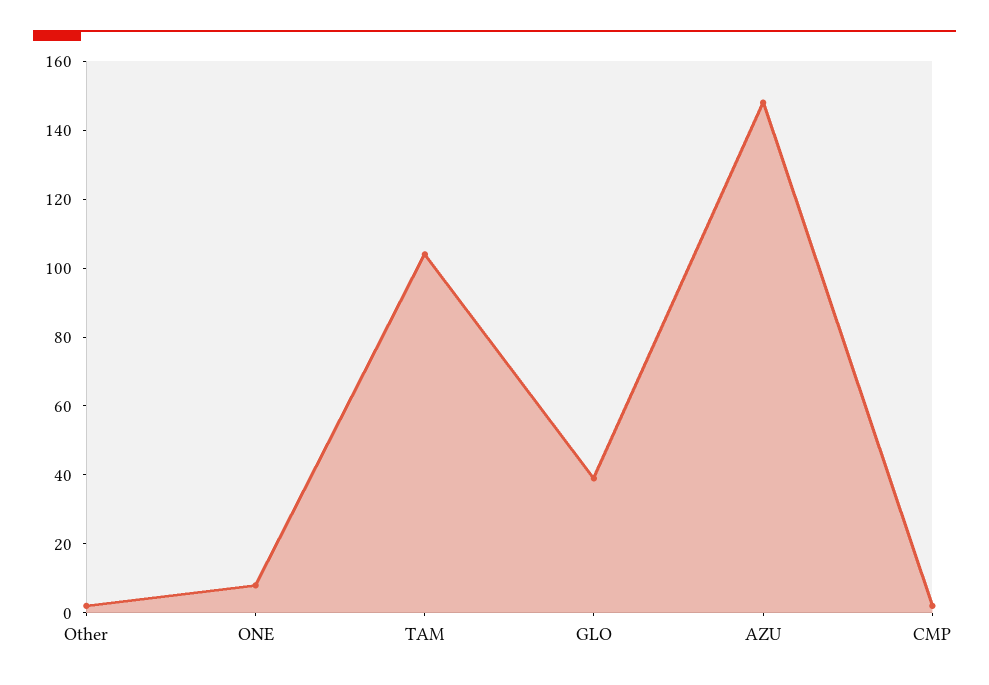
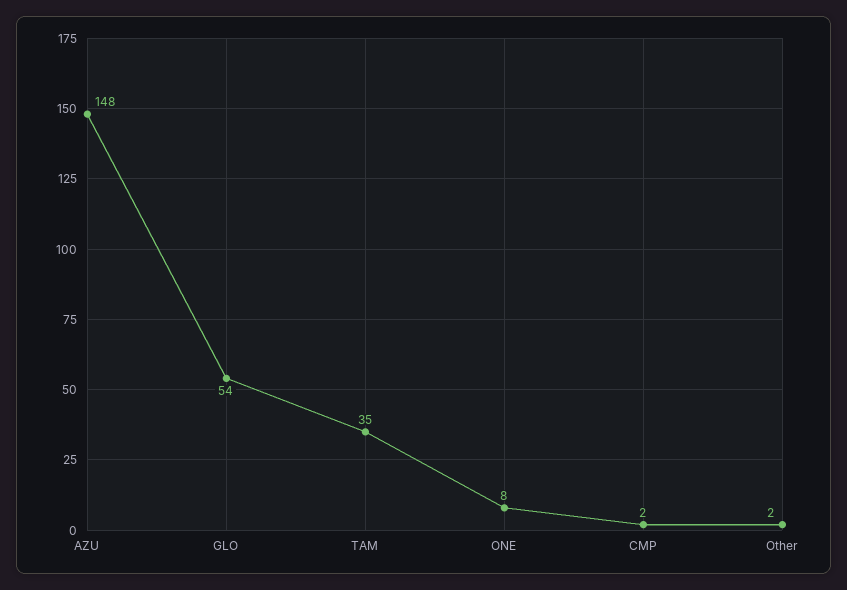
TAM: 105 -> 35
GLO: 40 -> 54

